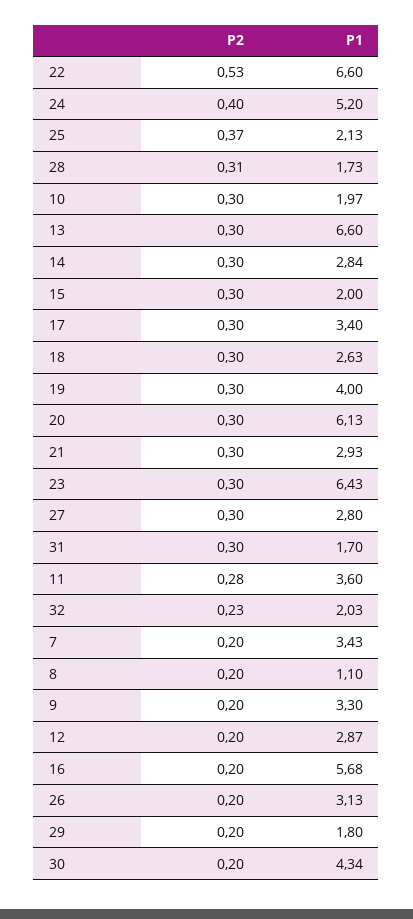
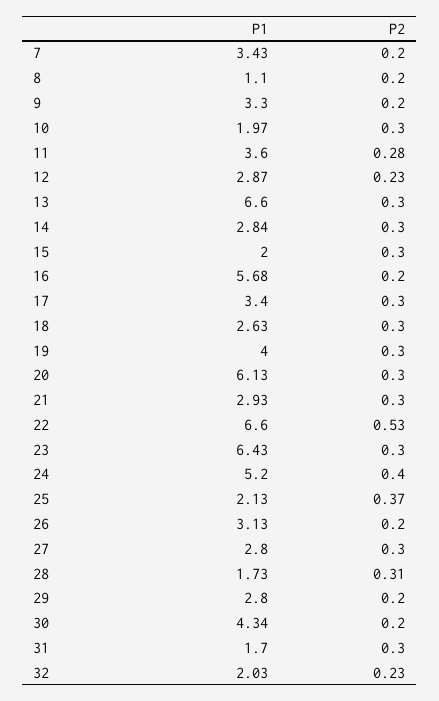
P2, 12: 0.2 -> 0.23
P1, 29: 1.8 -> 2.8

